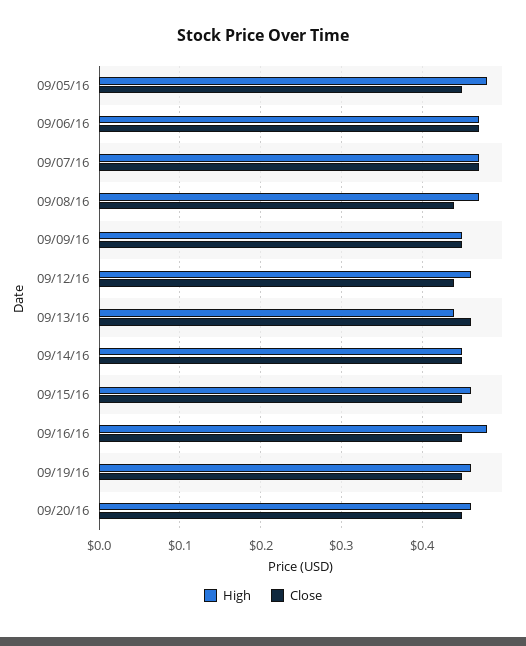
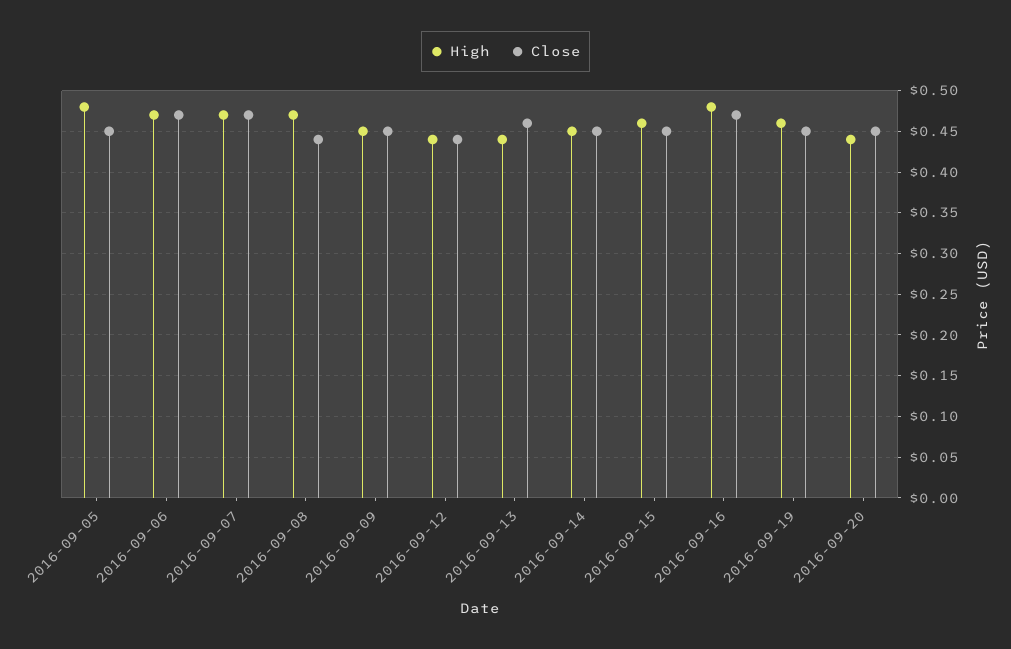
High, 09/12/16: 0.46 -> 0.44
Close, 09/16/16: 0.45 -> 0.47
High, 09/20/16: 0.46 -> 0.44

